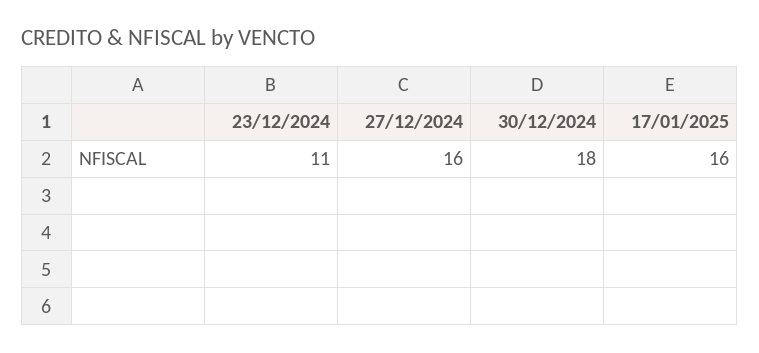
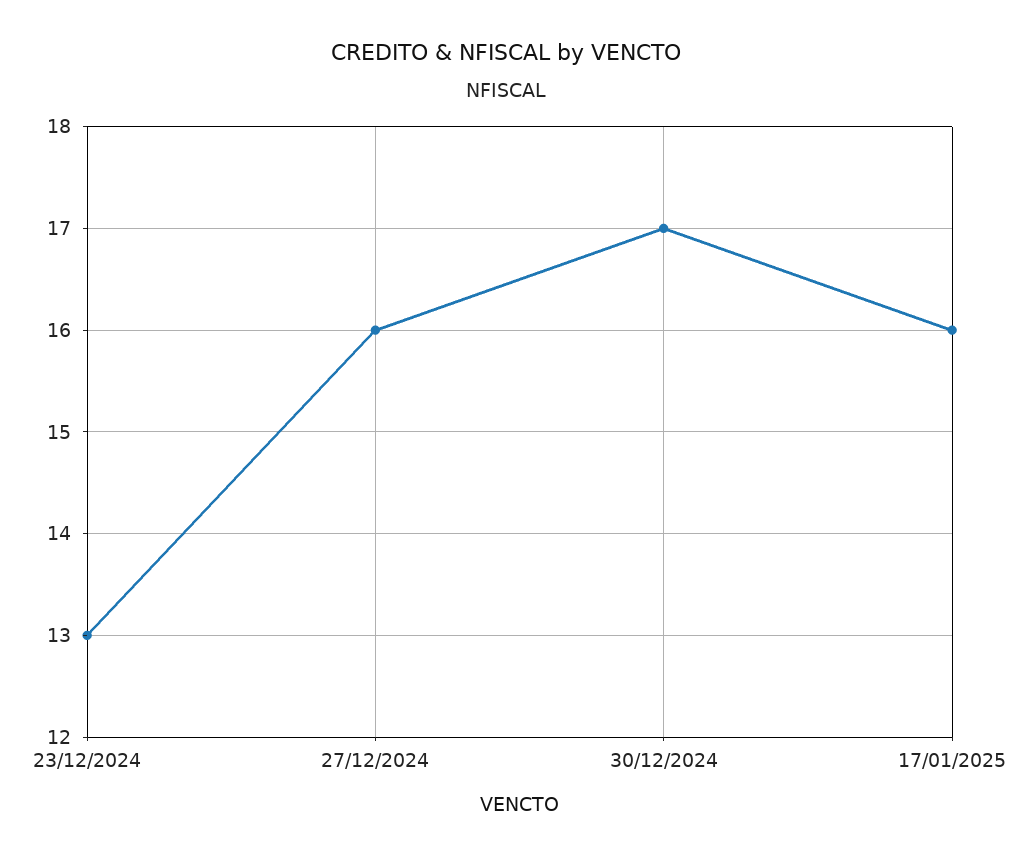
23/12/2024: 11 -> 13
30/12/2024: 18 -> 17

